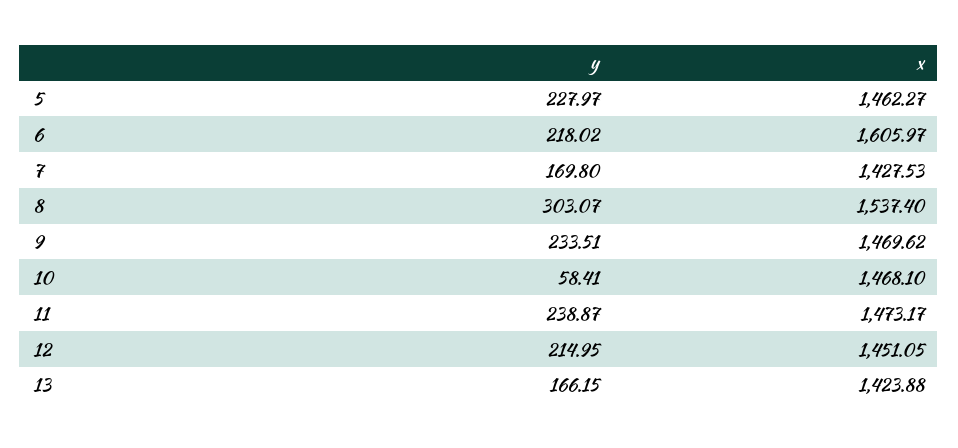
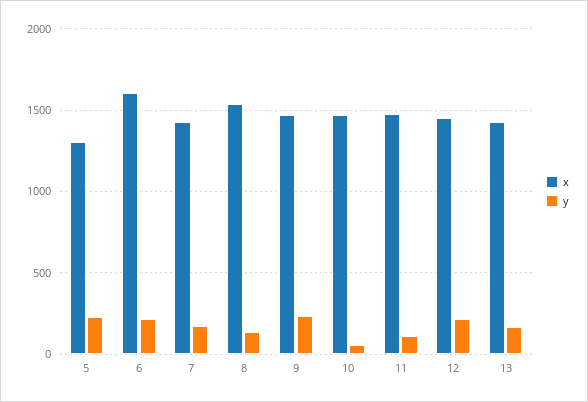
x, 5: 1462.27 -> 1300
y, 8: 303.07 -> 150
y, 11: 238.87 -> 100

